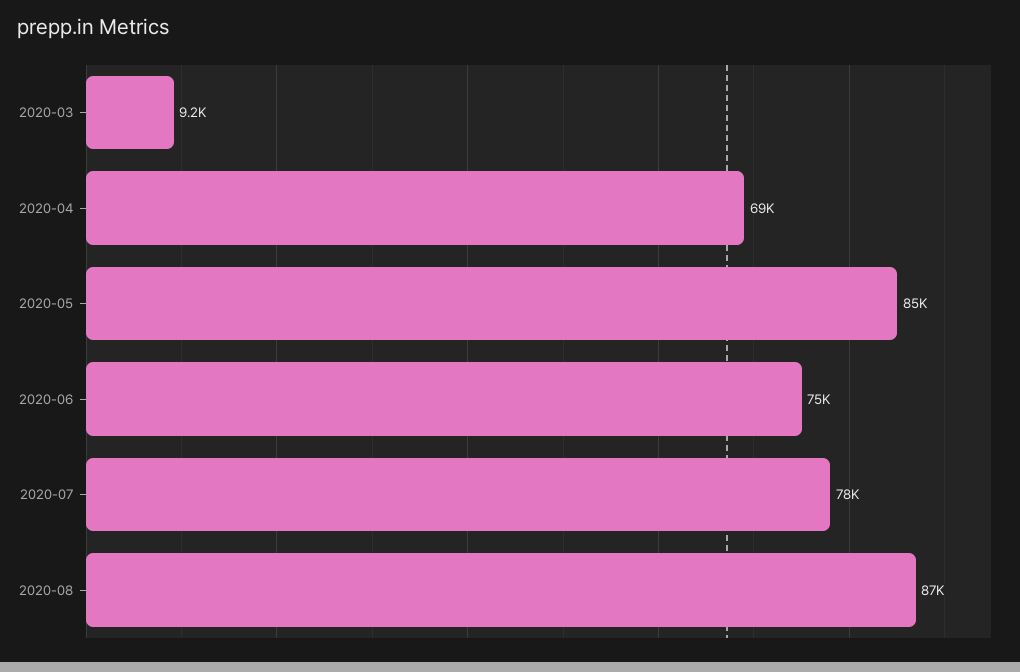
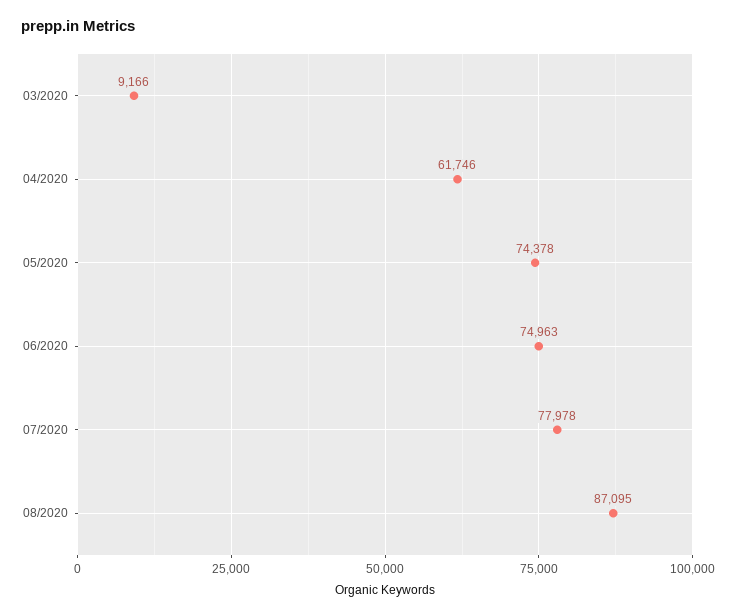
2020-04: 69000 -> 61746
2020-05: 85000 -> 74378

